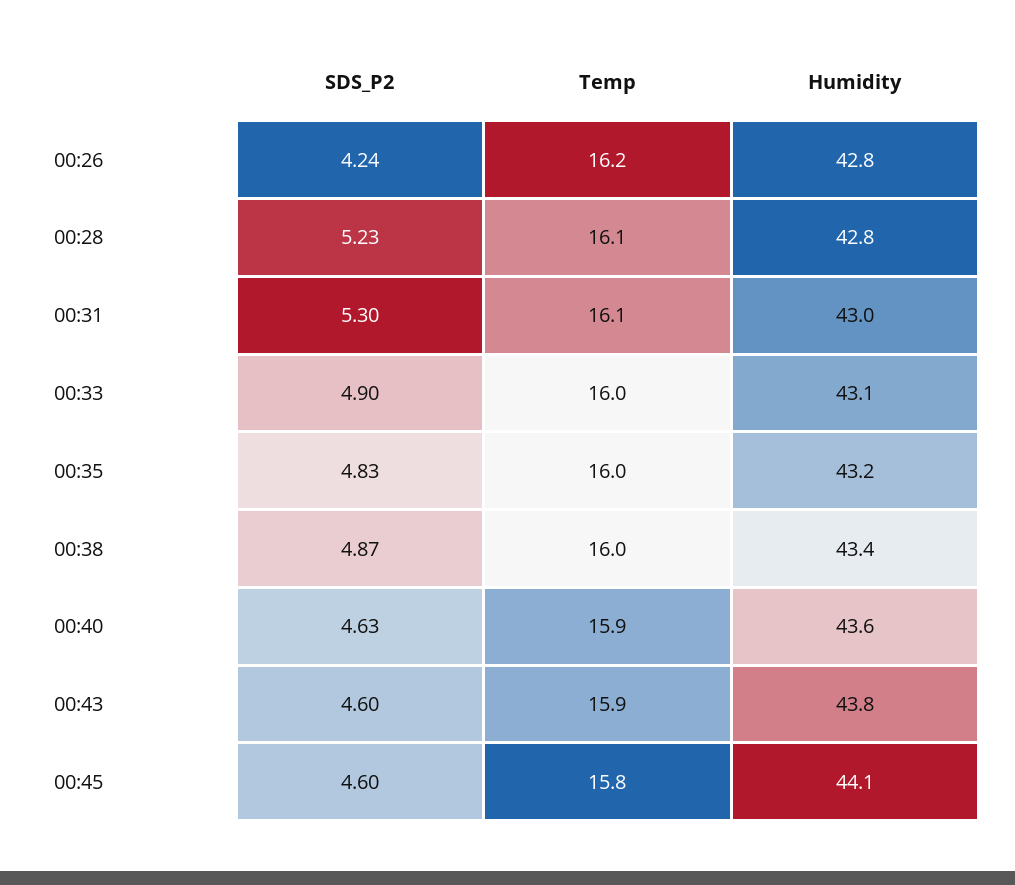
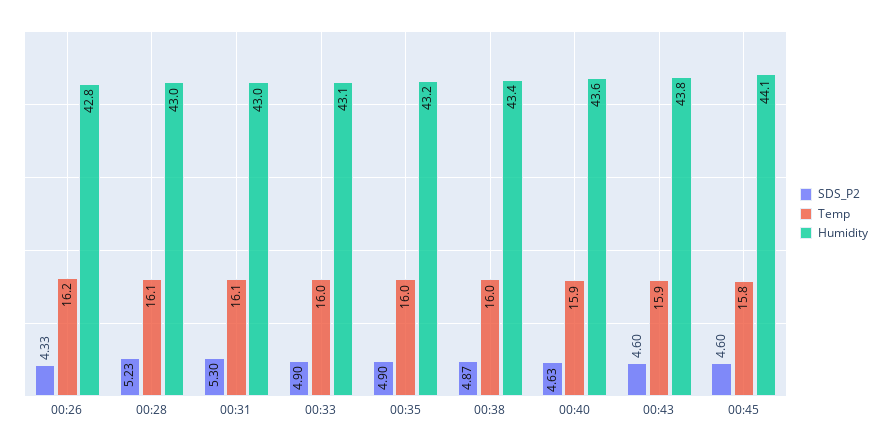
SDS_P2, 00:26: 4.24 -> 4.33
Humidity, 00:28: 42.8 -> 43
SDS_P2, 00:35: 4.83 -> 4.9

